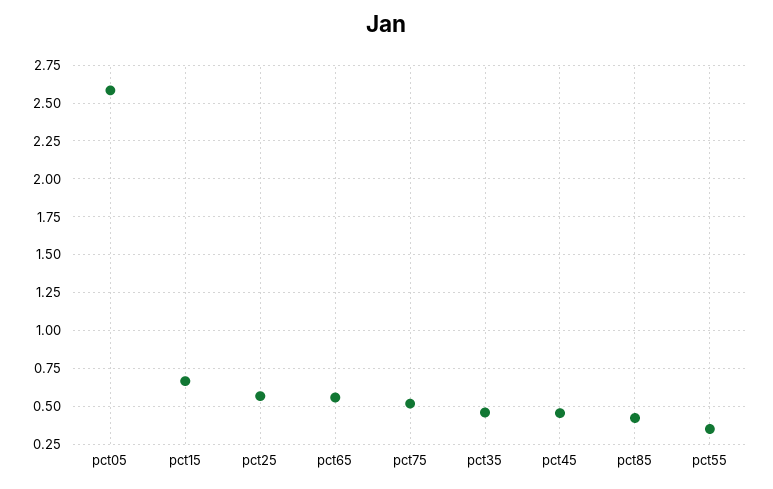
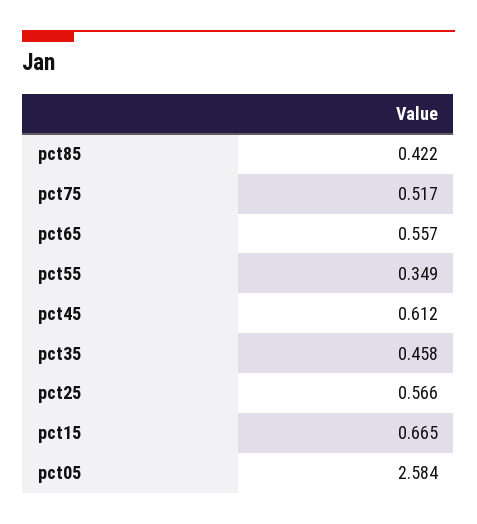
pct45: 0.45 -> 0.612

